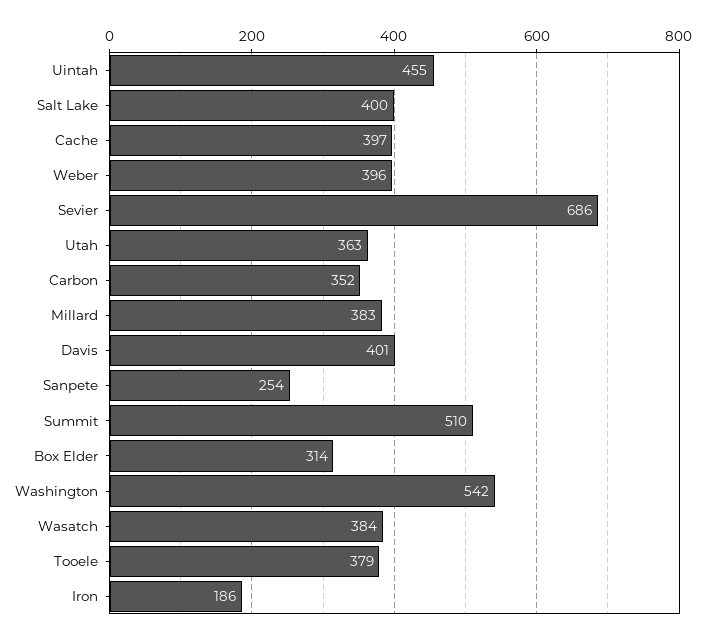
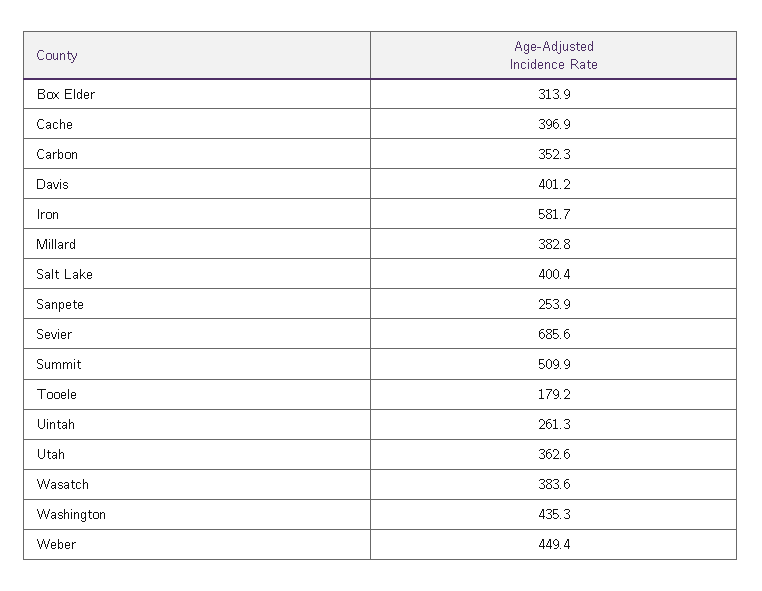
Uintah: 455 -> 261.3
Weber: 396 -> 449.4
Washington: 542 -> 435.3
Tooele: 379 -> 179.2
Iron: 186 -> 581.7

